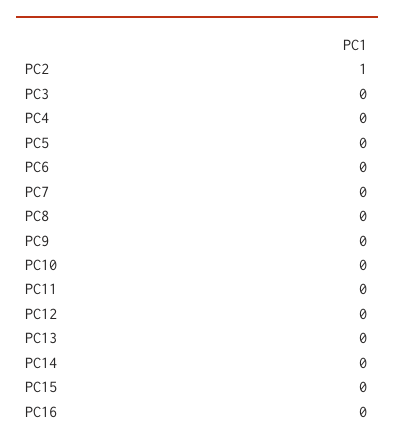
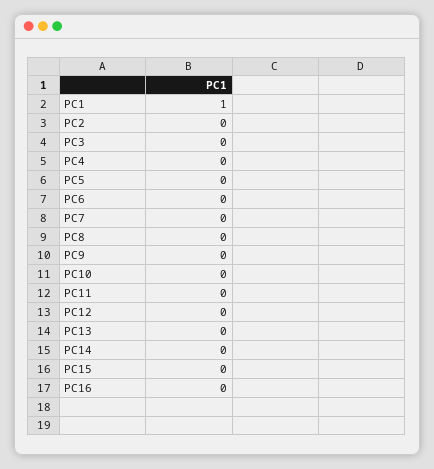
PC2: 1 -> 0
PC1: none -> 1

